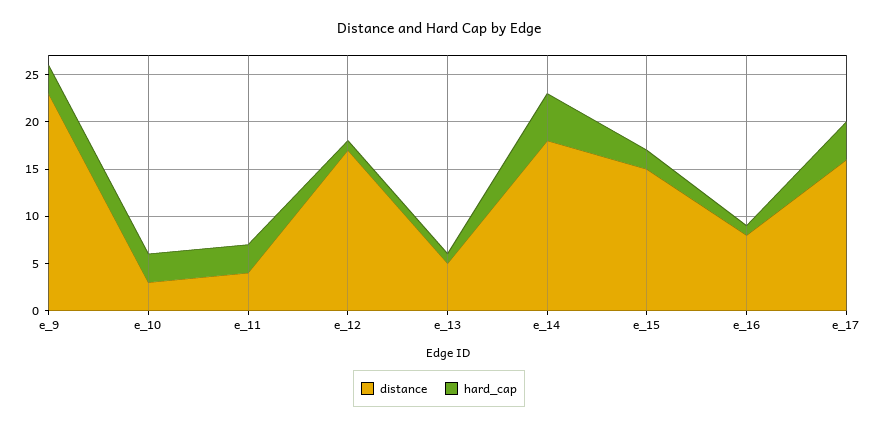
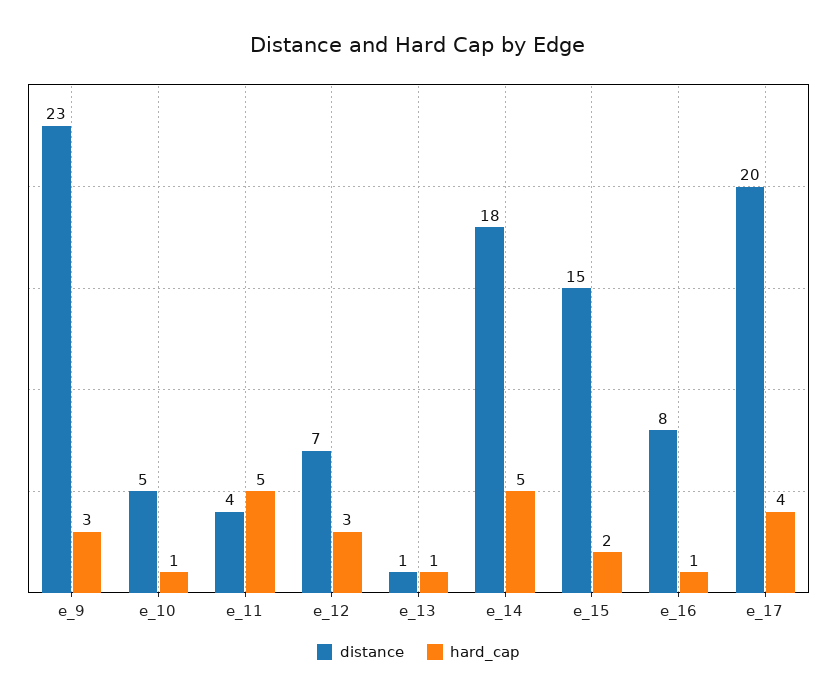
distance, e_10: 3 -> 5
hard_cap, e_10: 3 -> 1
hard_cap, e_11: 3 -> 5
distance, e_12: 17 -> 7
hard_cap, e_12: 1 -> 3
distance, e_13: 5 -> 1
distance, e_17: 16 -> 20

